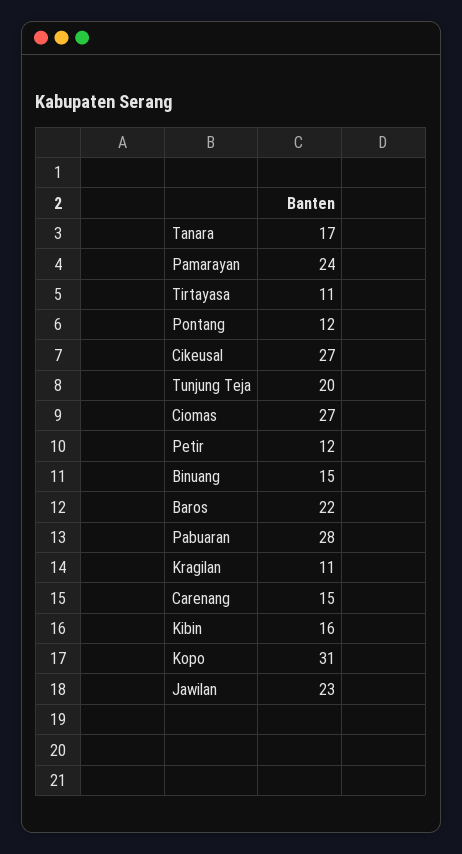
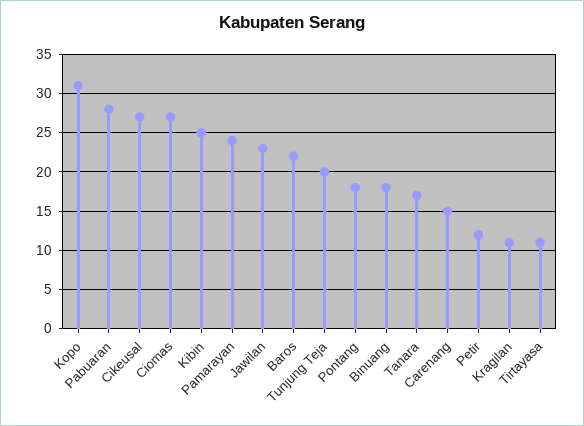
Pontang: 12 -> 18
Binuang: 15 -> 18
Kibin: 16 -> 25

